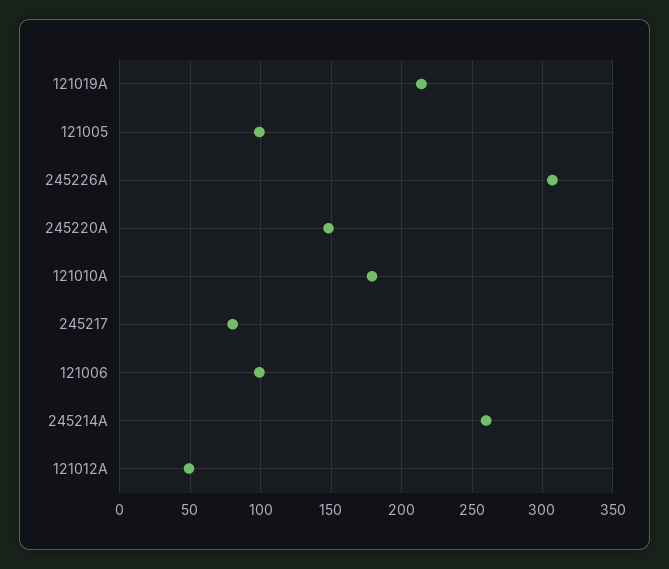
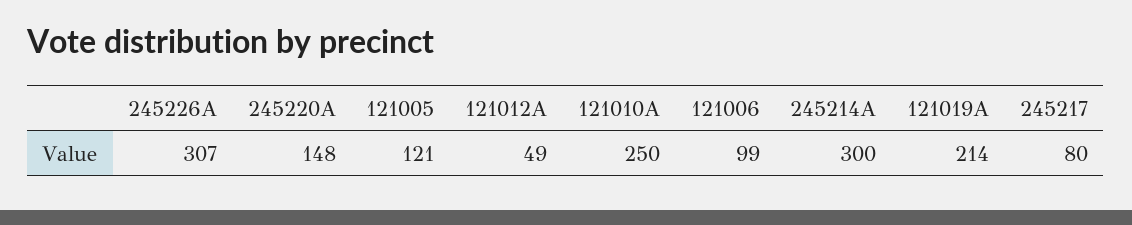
121005: 100 -> 121
121010A: 180 -> 250
245214A: 260 -> 300

